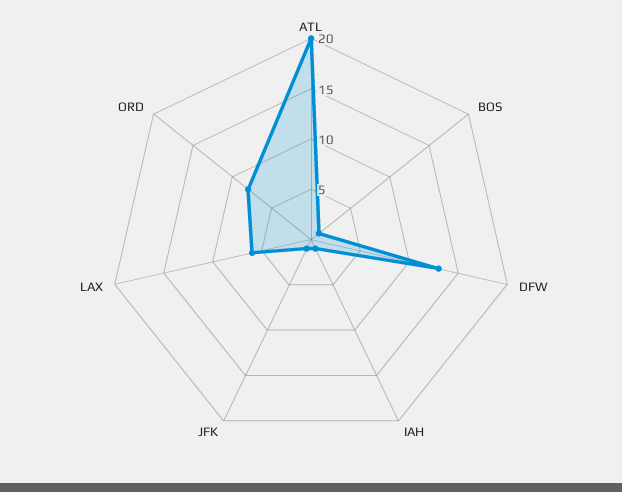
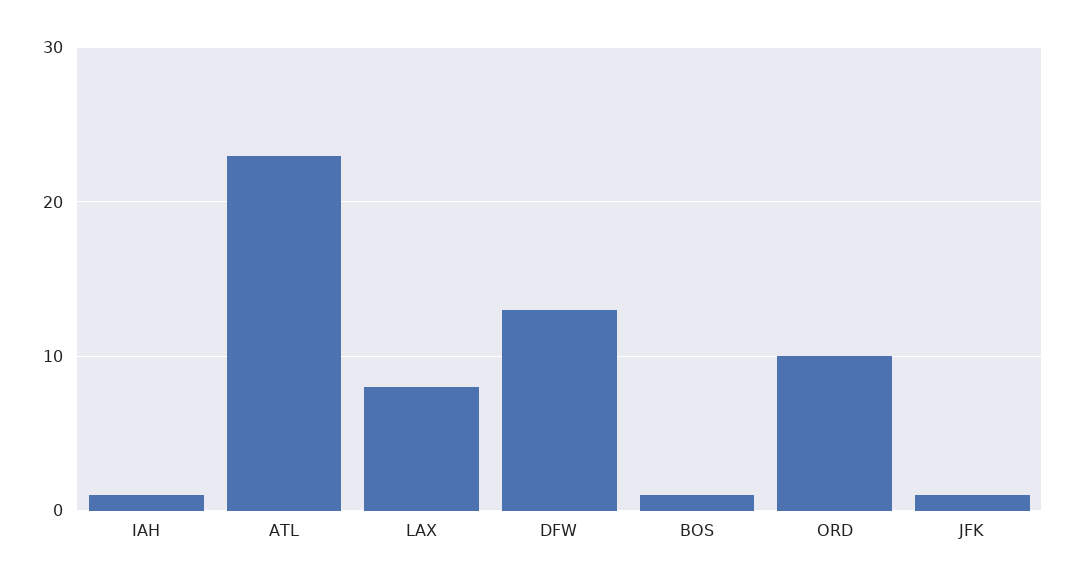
ATL: 20 -> 23
LAX: 6 -> 8
ORD: 8 -> 10

